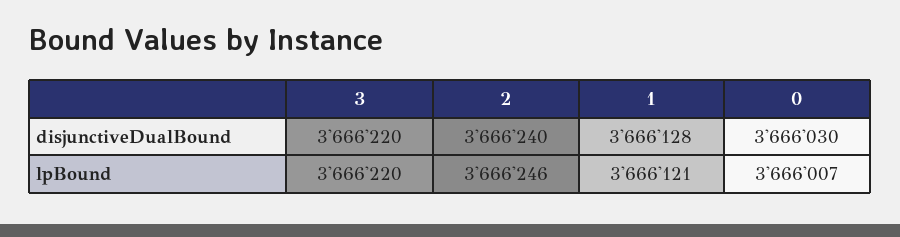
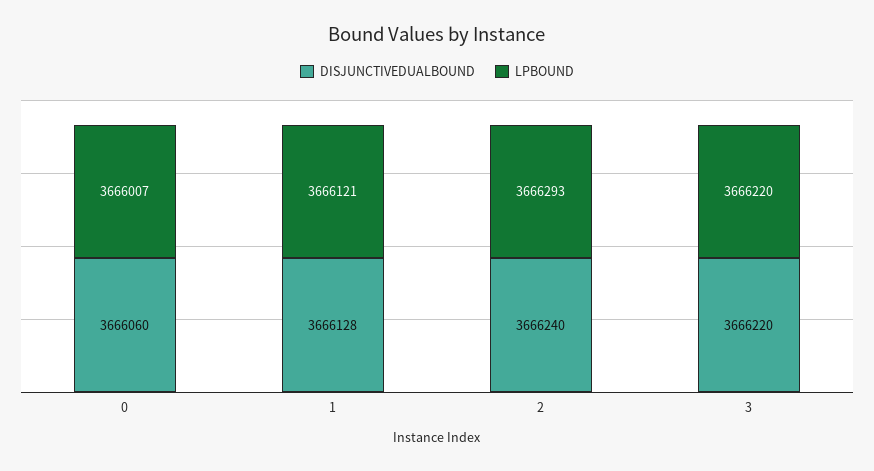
disjunctiveDualBound, 0: 3666030 -> 3666060
lpBound, 2: 3666246 -> 3666293

